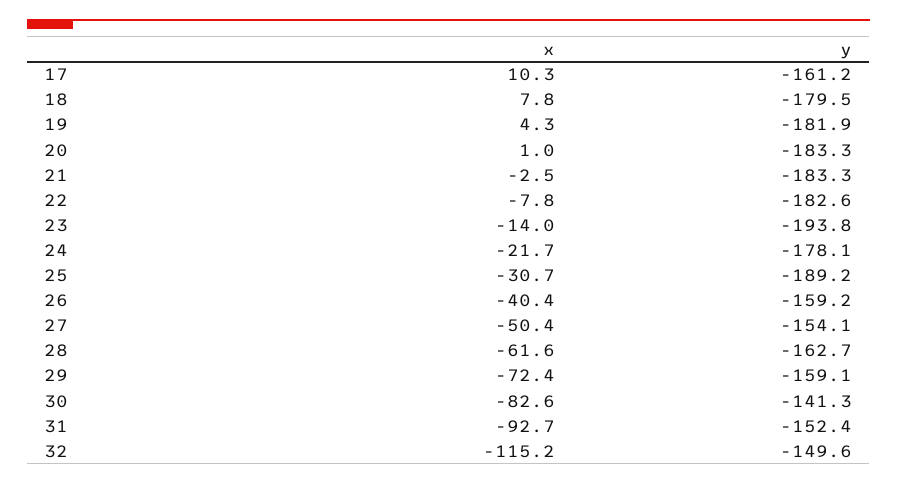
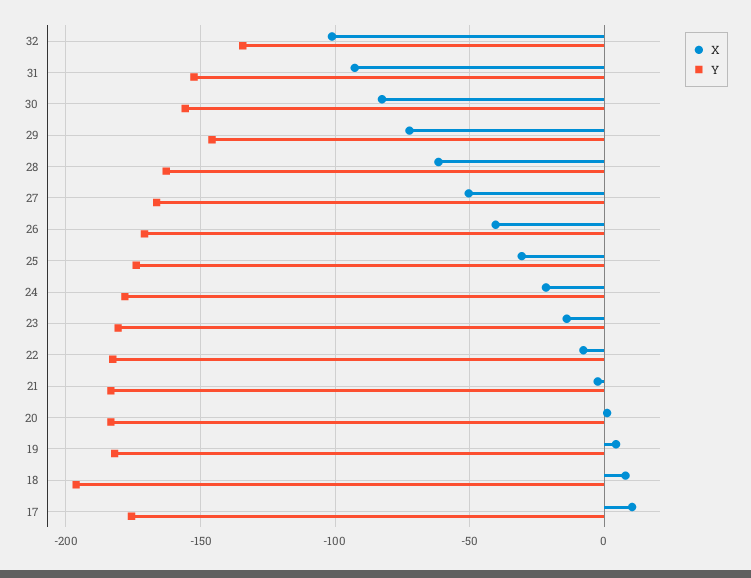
y, 17: -161.2 -> -175
y, 18: -179.5 -> -195
y, 23: -193.8 -> -180
y, 25: -189.2 -> -175
y, 26: -159.2 -> -170
y, 27: -154.1 -> -165
y, 29: -159.1 -> -145
y, 30: -141.3 -> -155
x, 32: -115.2 -> -100
y, 32: -149.6 -> -135

